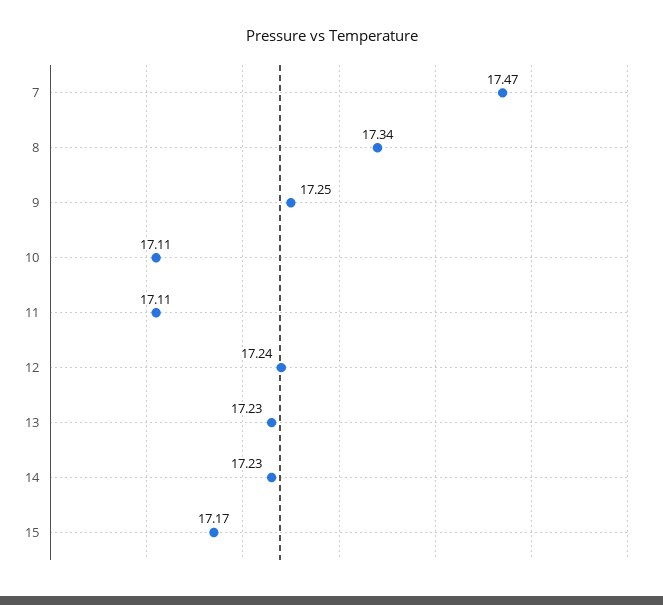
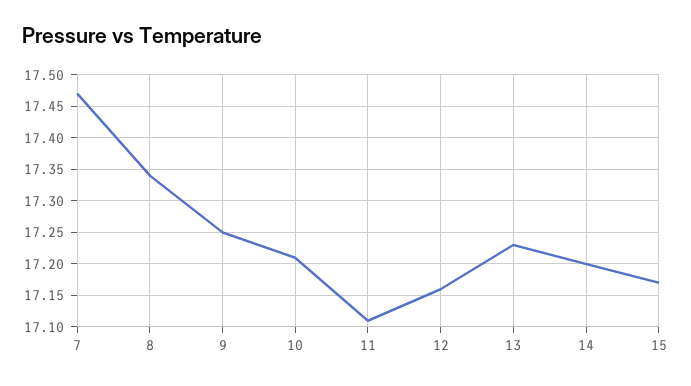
10: 17.11 -> 17.21
12: 17.24 -> 17.16
14: 17.23 -> 17.2

